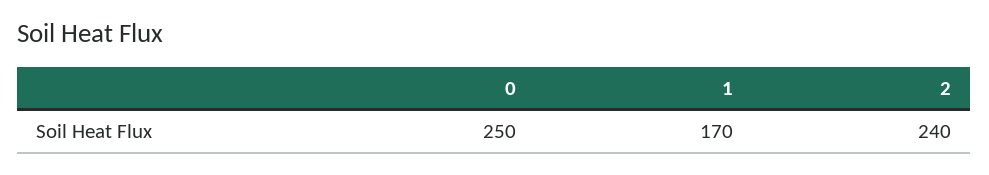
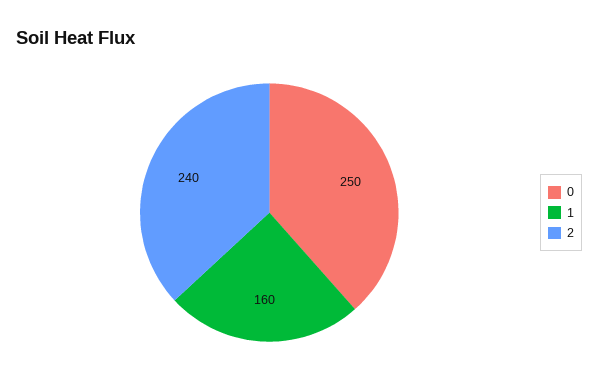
1: 170 -> 160

